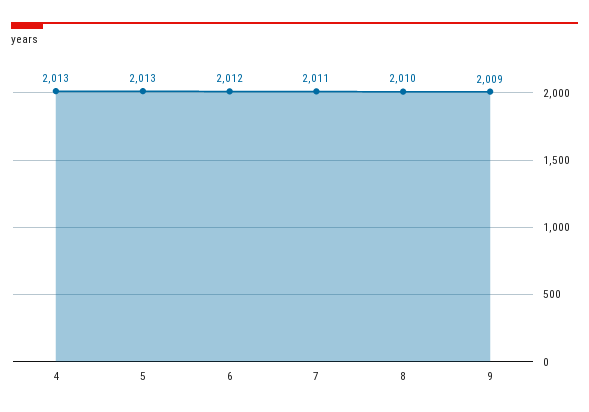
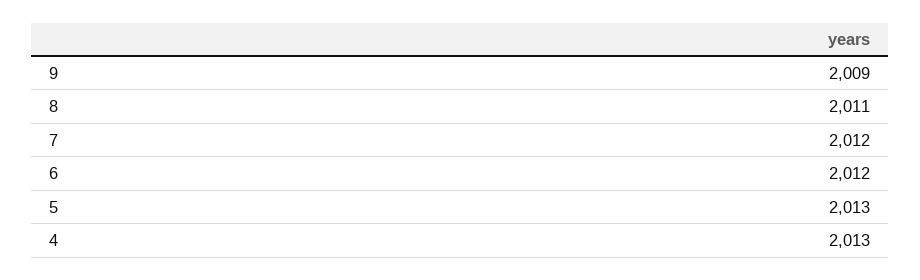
7: 2011 -> 2012
8: 2010 -> 2011

